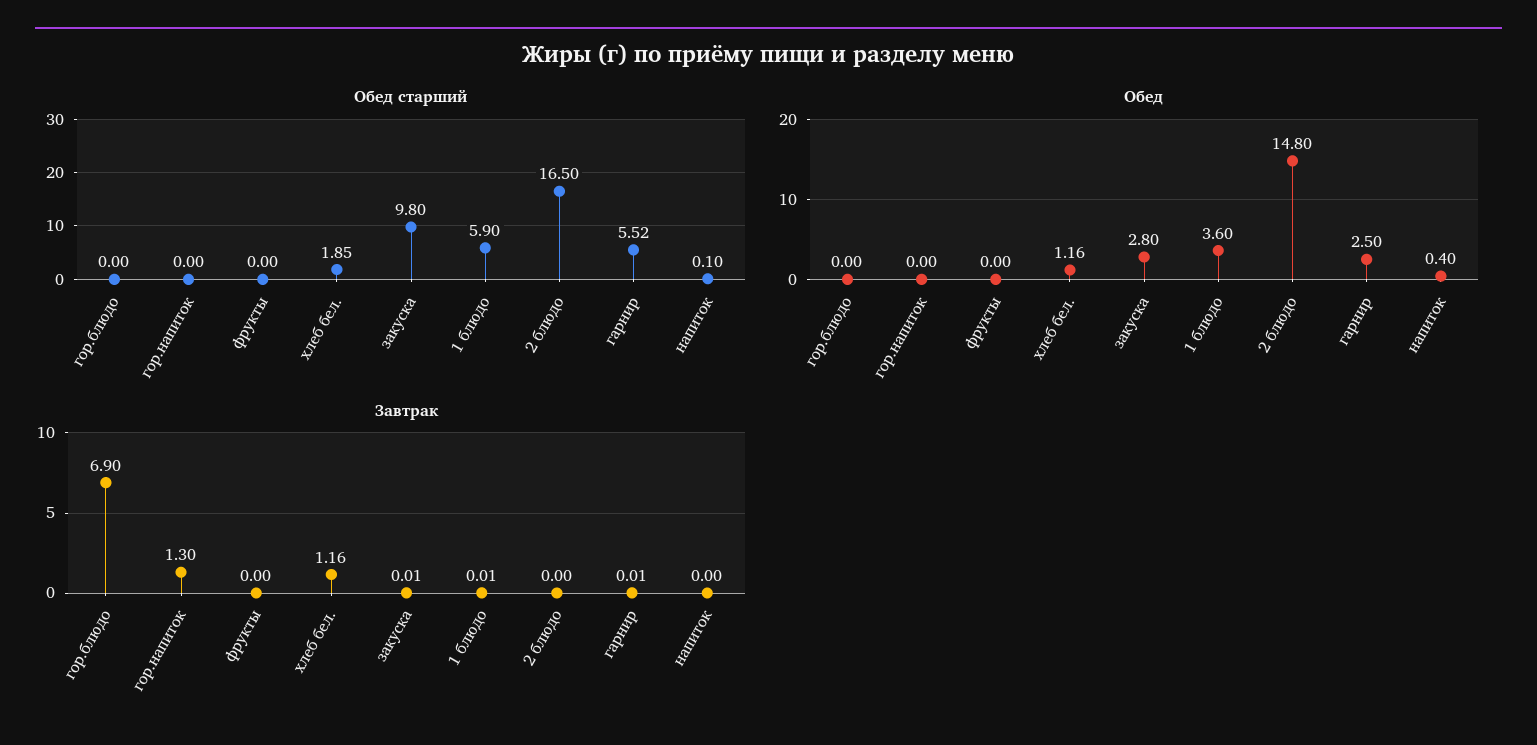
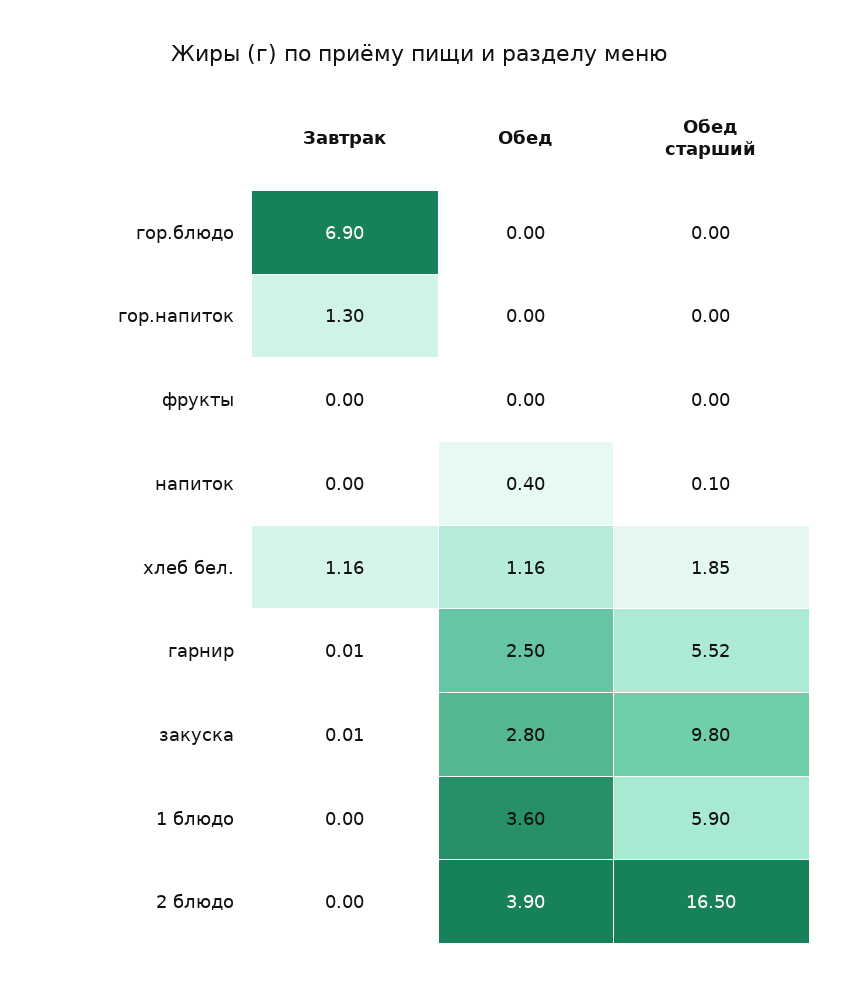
Обед, 2 блюдо: 14.8 -> 3.9
Завтрак, 1 блюдо: 0.01 -> 0

